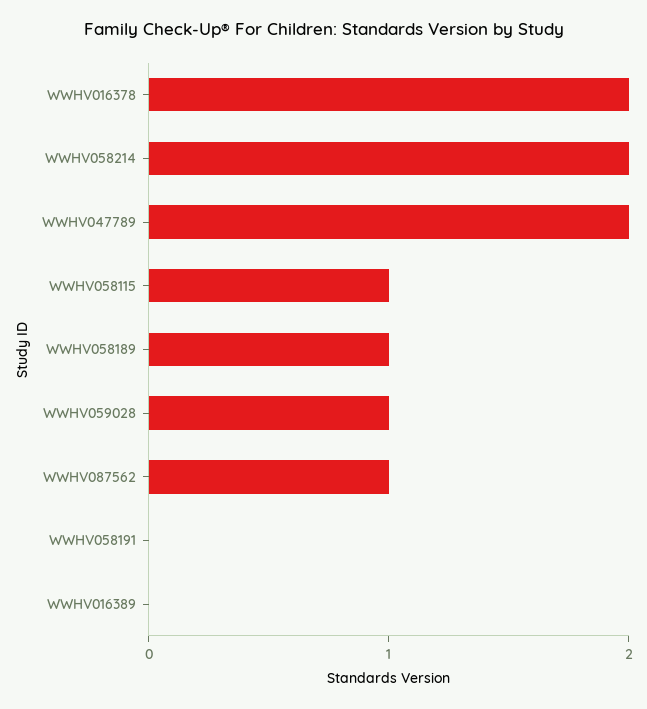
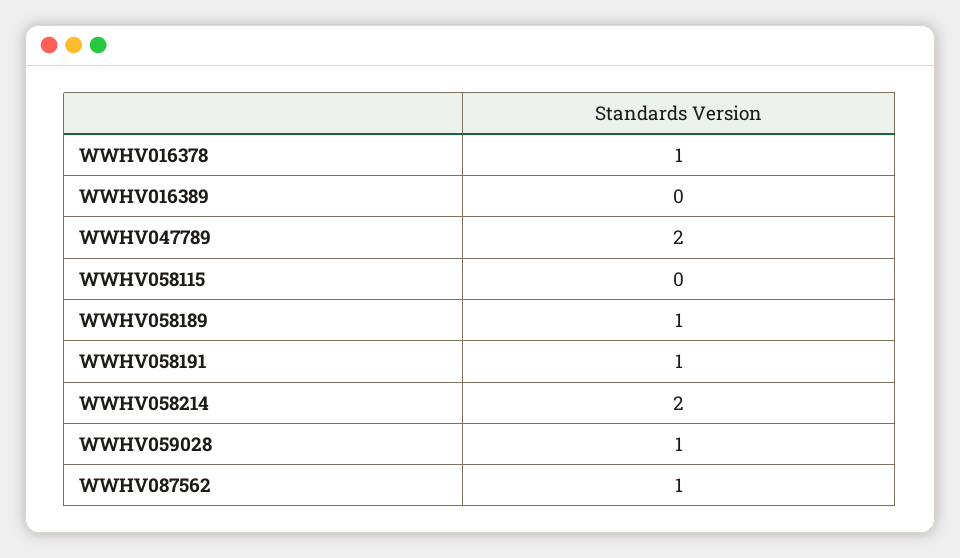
WWHV016378: 2 -> 1
WWHV058115: 1 -> 0
WWHV058191: 0 -> 1

